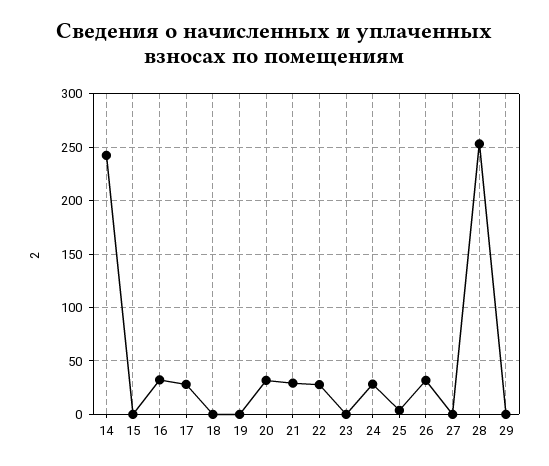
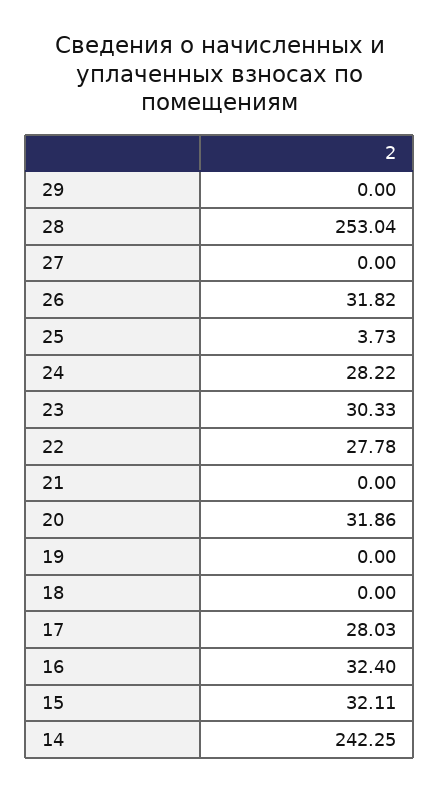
15: 0 -> 32.11
21: 30 -> 0
23: 0 -> 30.33

